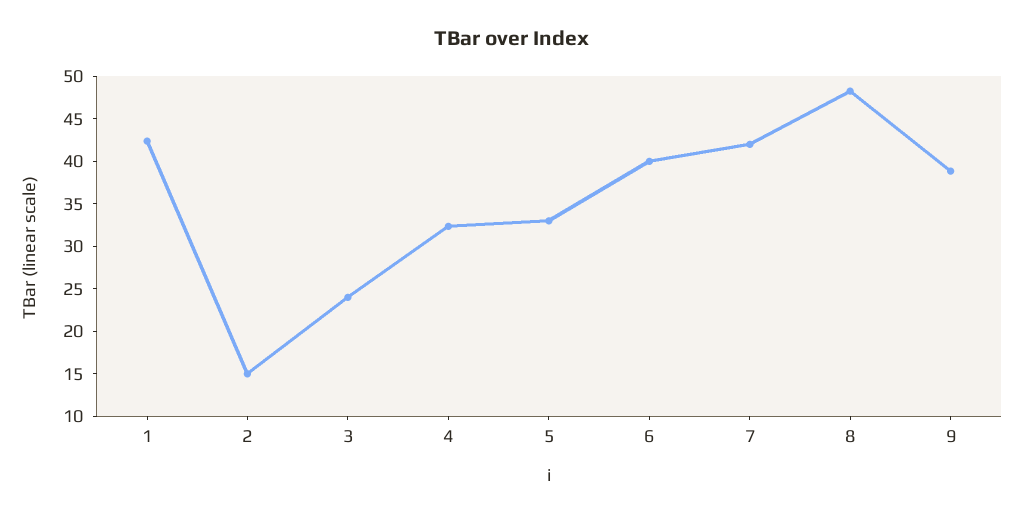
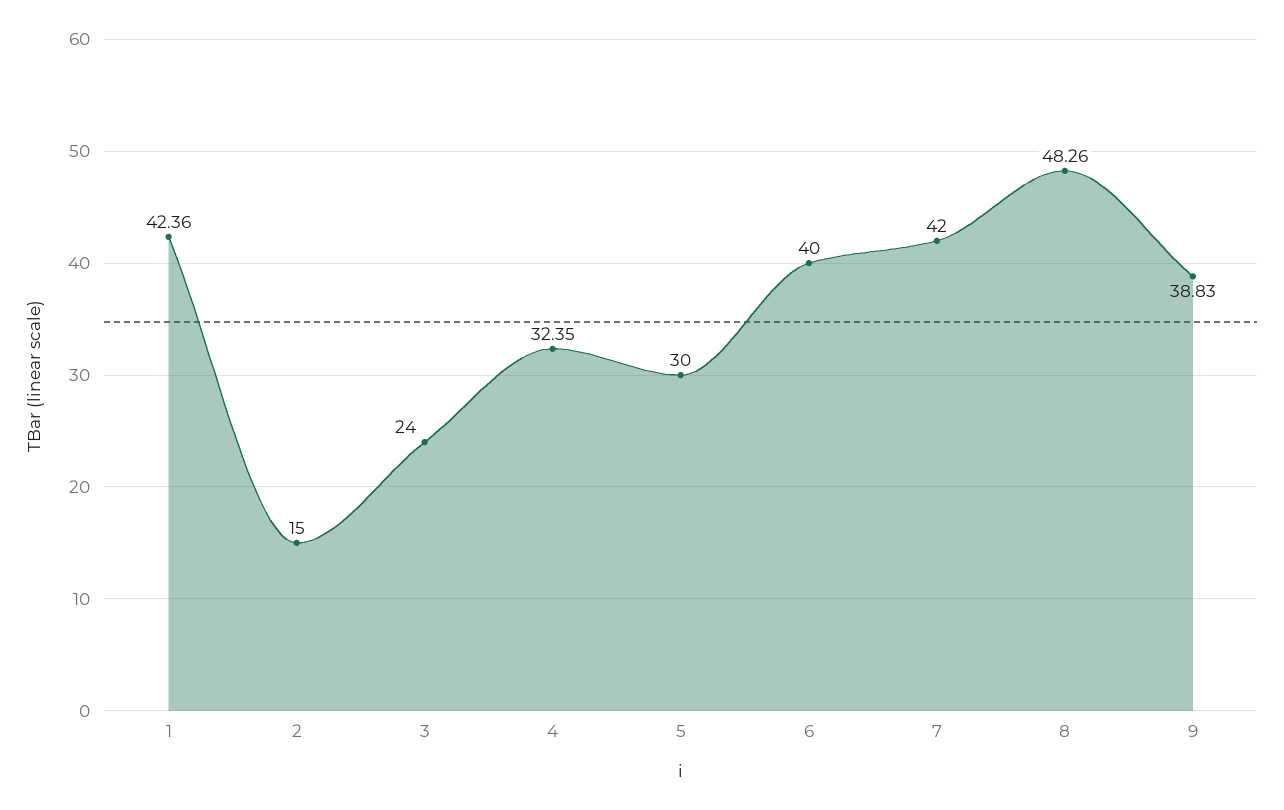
5: 33 -> 30

